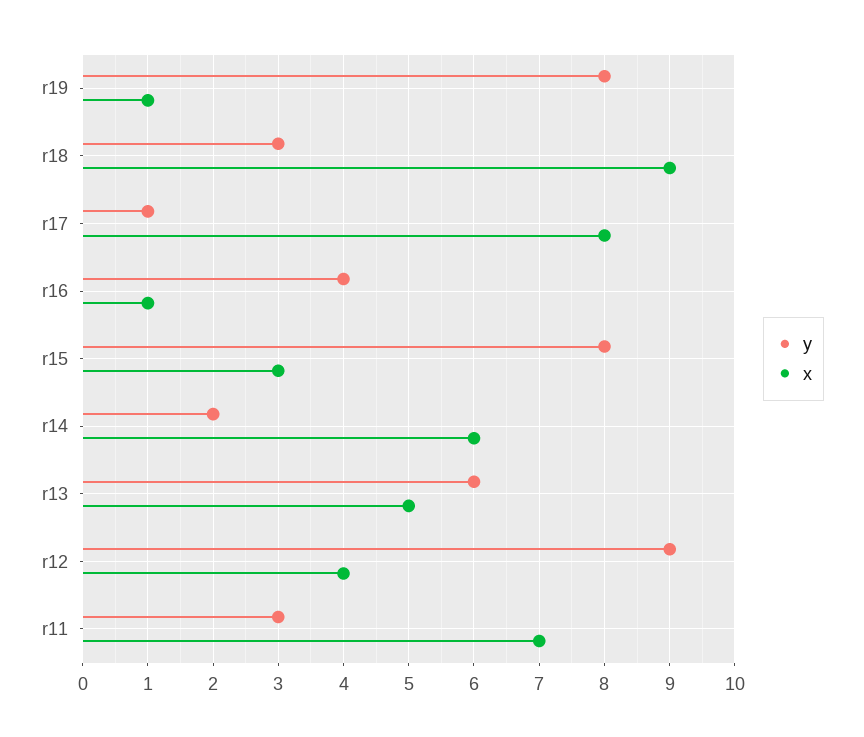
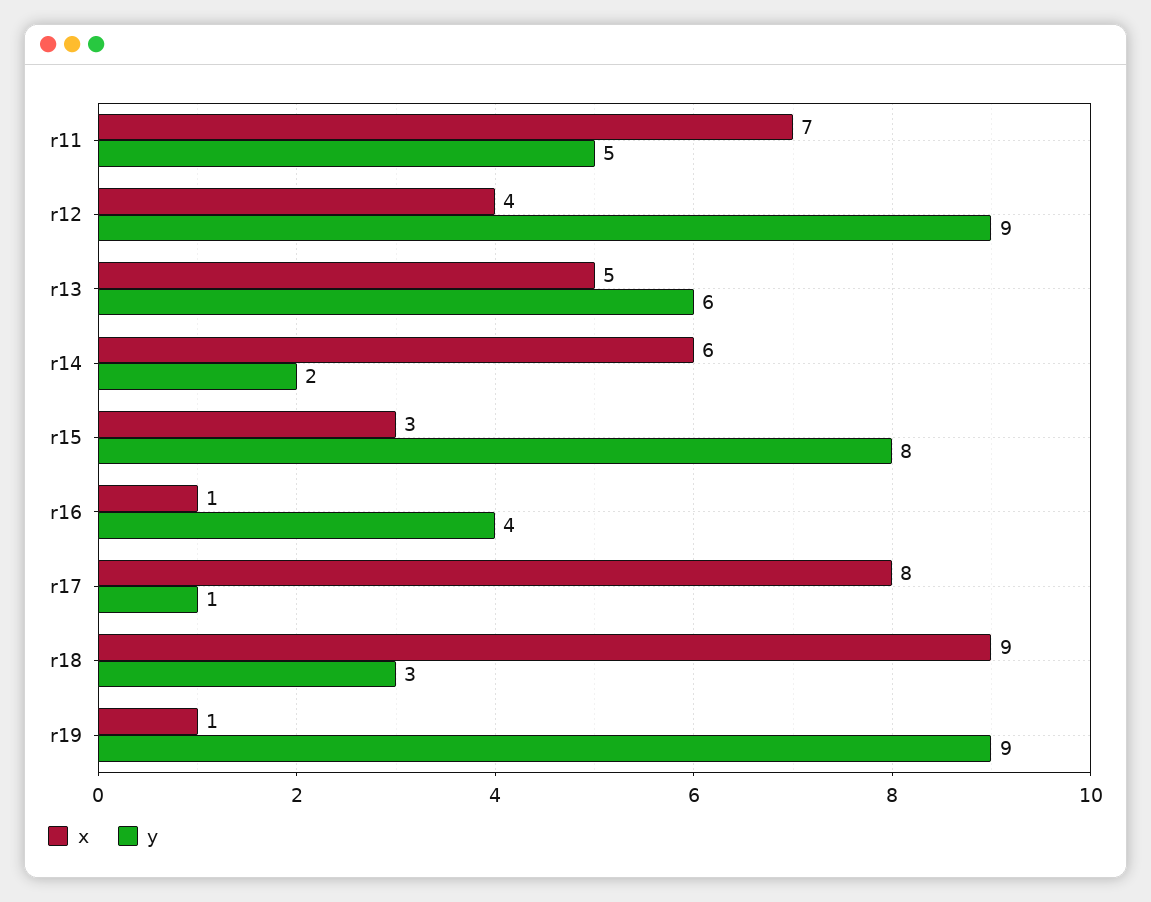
y, r19: 8 -> 9
y, r11: 3 -> 5

